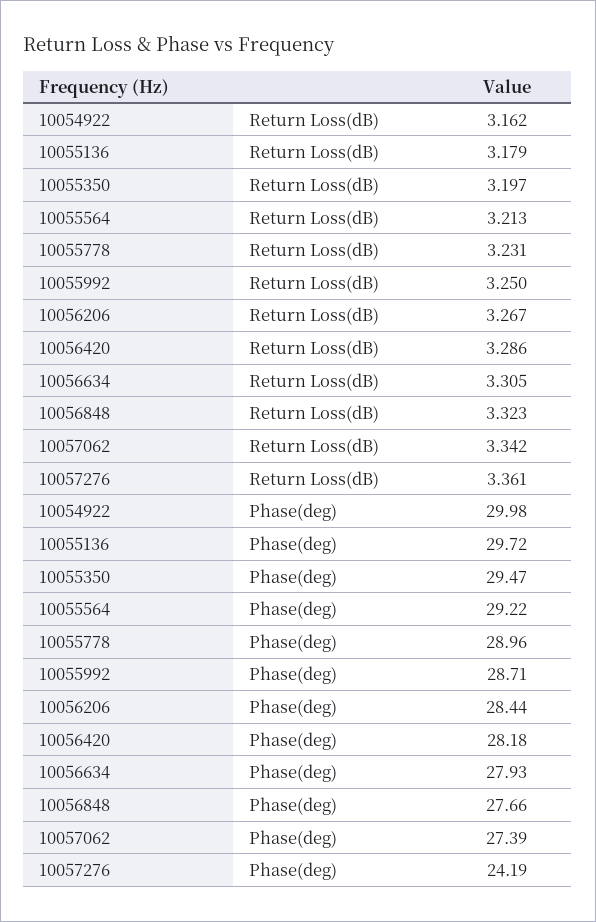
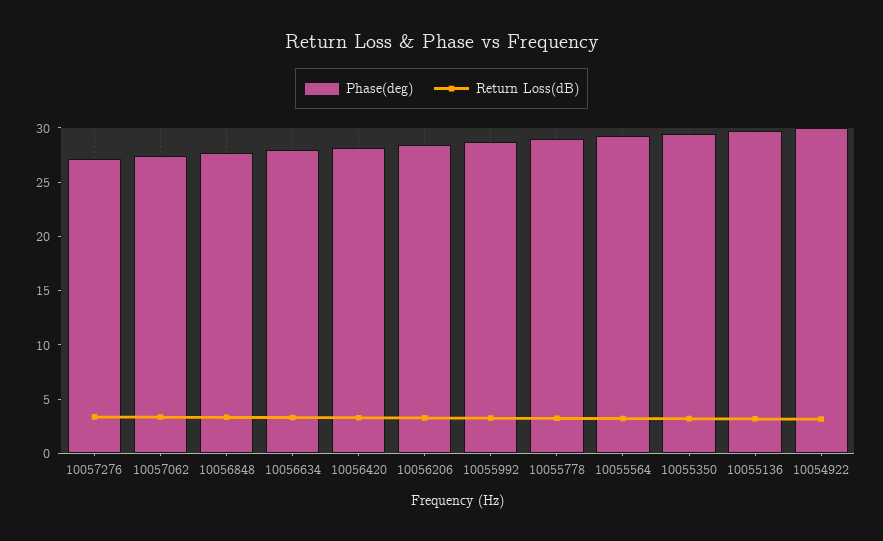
Phase(deg), 10057276: 24.19 -> 27

